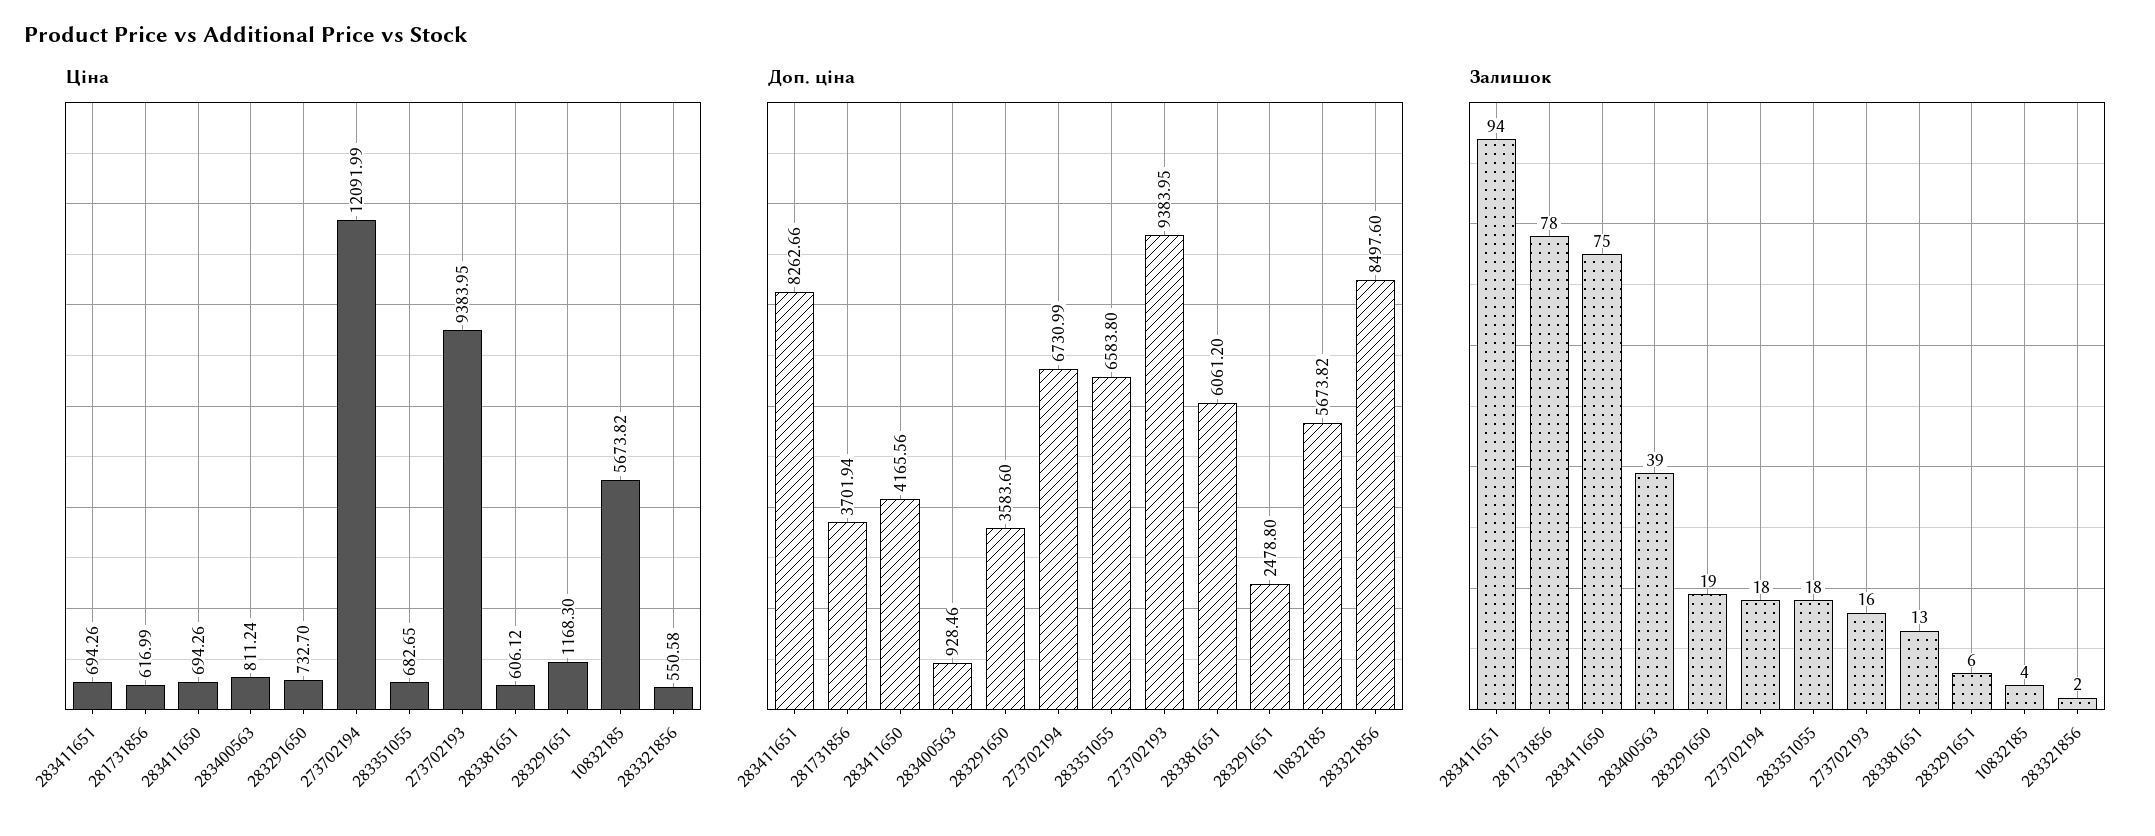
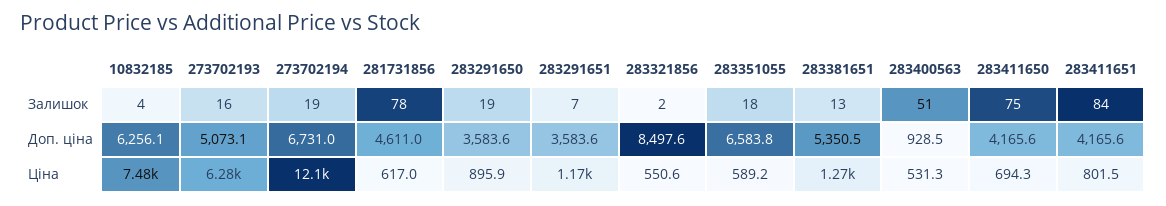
Ціна, 283411651: 694.26 -> 801.5
Ціна, 283400563: 811.24 -> 531.3
Ціна, 283291650: 732.7 -> 895.9
Ціна, 283351055: 682.65 -> 589.2
Ціна, 273702193: 9383.95 -> 6280
Ціна, 283381651: 606.12 -> 1270
Ціна, 10832185: 5673.82 -> 7480
Доп. ціна, 283411651: 8262.66 -> 4165.6
Доп. ціна, 281731856: 3701.94 -> 4611
Доп. ціна, 273702193: 9383.95 -> 5073.1
Доп. ціна, 283381651: 6061.2 -> 5350.5
Доп. ціна, 283291651: 2478.8 -> 3583.6
Доп. ціна, 10832185: 5673.82 -> 6256.1
Залишок, 283411651: 94 -> 84
Залишок, 283400563: 39 -> 51
Залишок, 273702194: 18 -> 19
Залишок, 283291651: 6 -> 7

